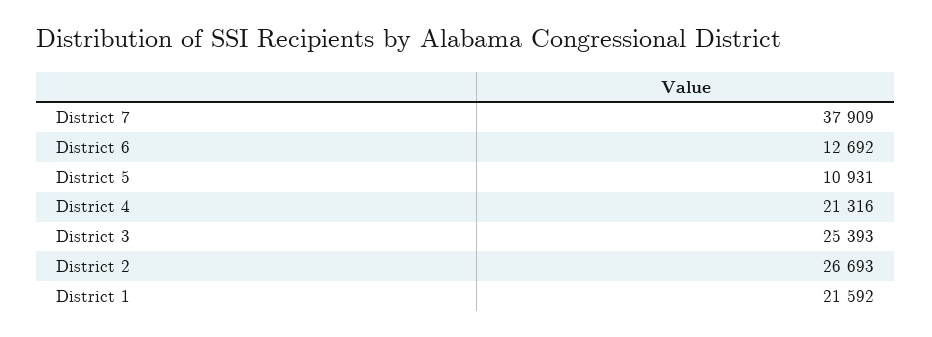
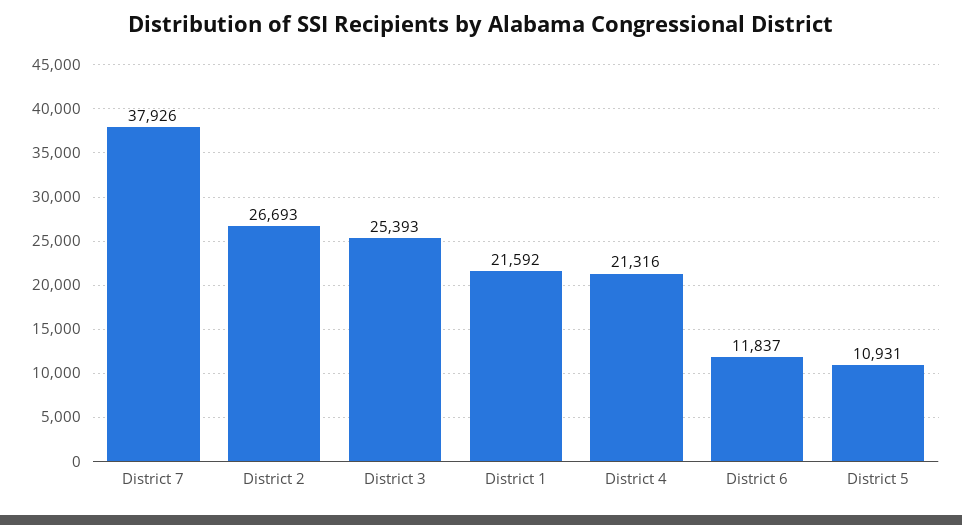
District 7: 37909 -> 37926
District 6: 12692 -> 11837

